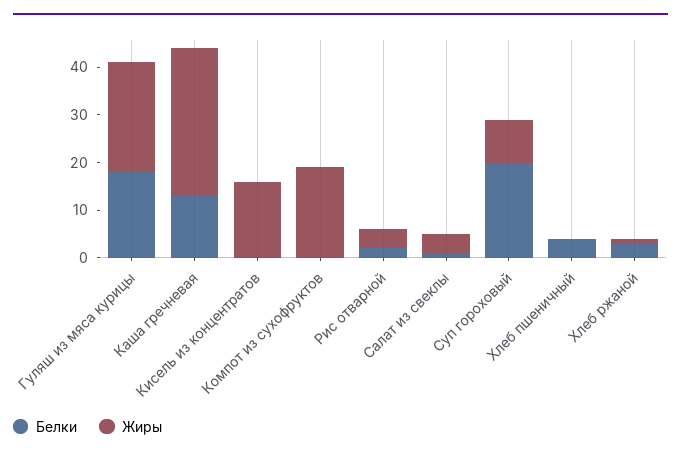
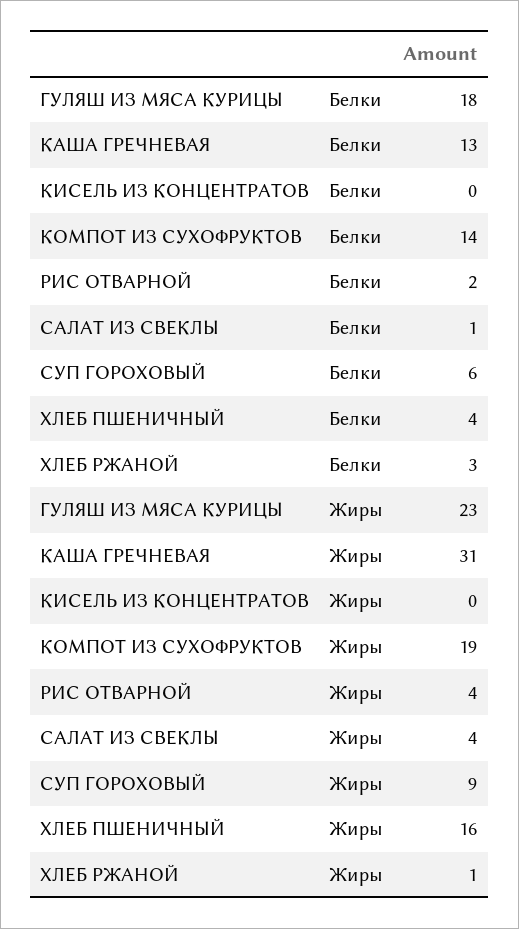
Жиры, Кисель из концентратов: 15 -> 0
Белки, Компот из сухофруктов: 0 -> 14
Белки, Суп гороховый: 20 -> 6
Жиры, Хлеб пшеничный: 0 -> 16

